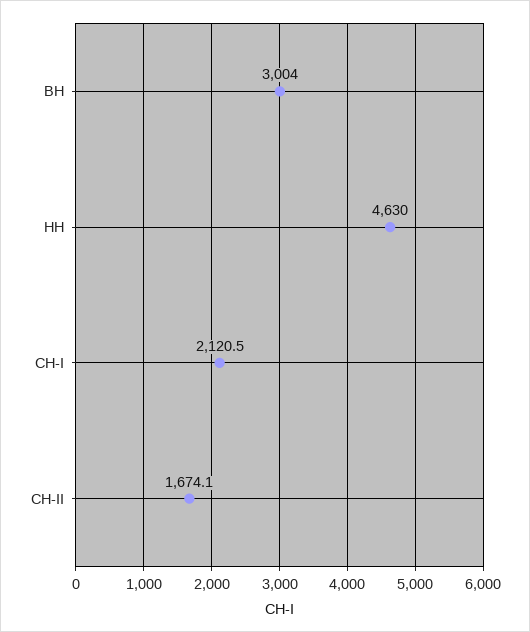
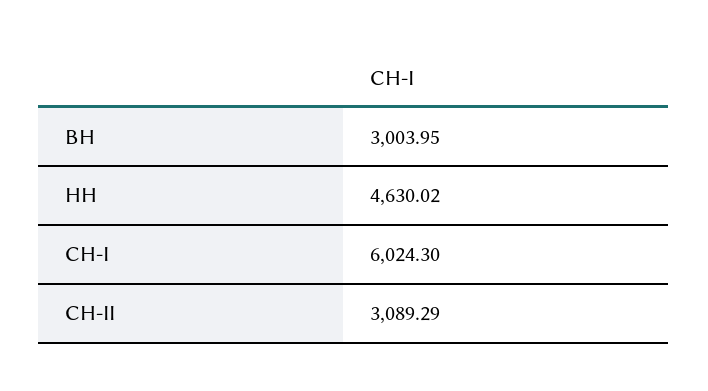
СН-I: 2120.5 -> 6024.3
СН-II: 1674.1 -> 3089.29

